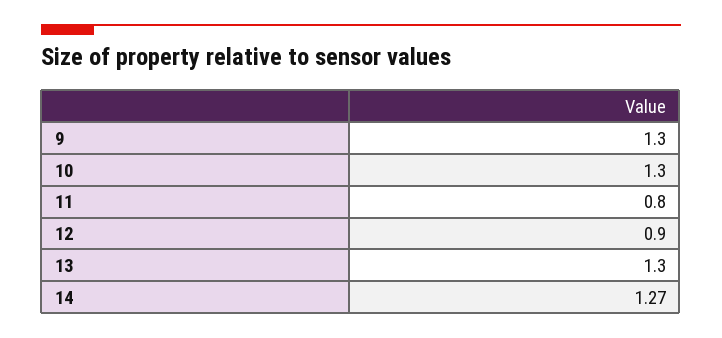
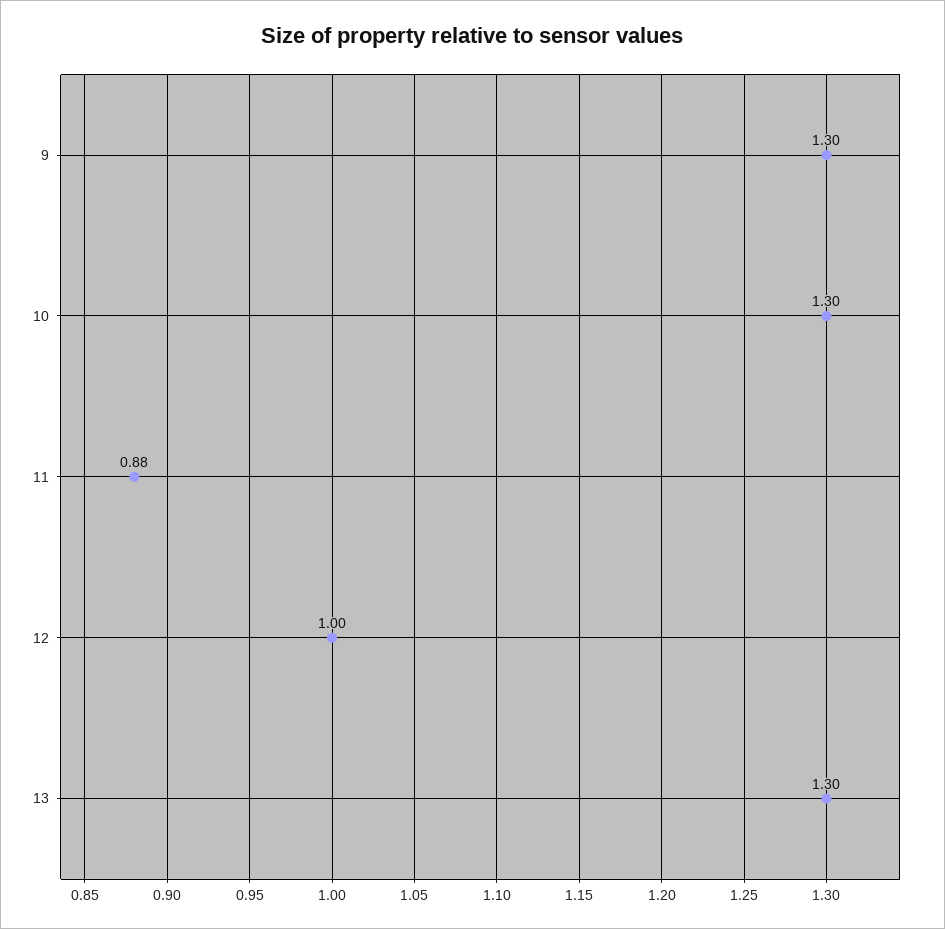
11: 0.8 -> 0.88
12: 0.9 -> 1
14: 1.27 -> none

